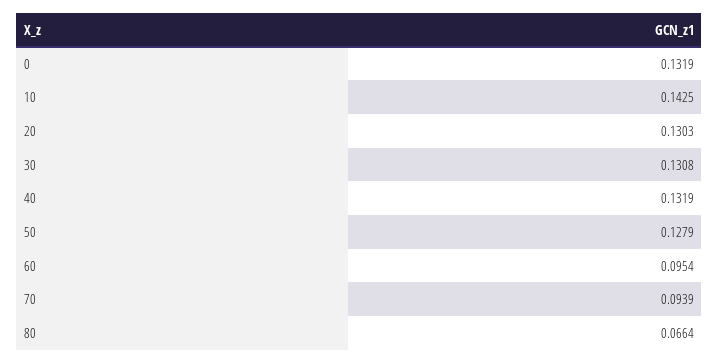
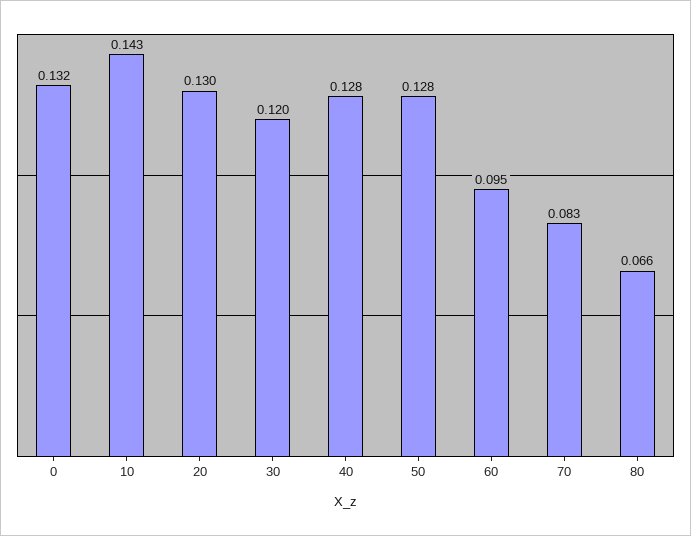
30: 0.1308 -> 0.12
40: 0.1319 -> 0.128
70: 0.0939 -> 0.083

